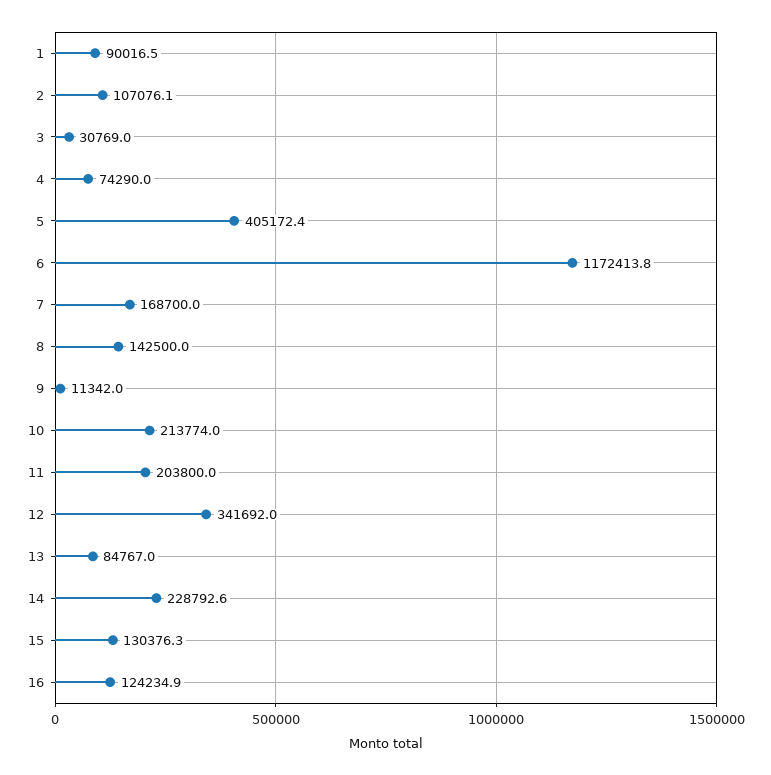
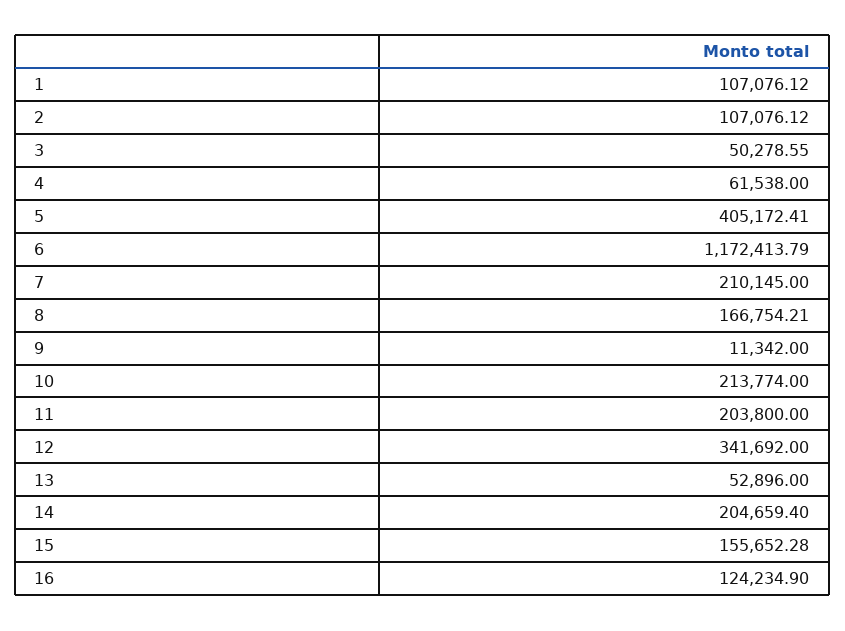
1: 90016.5 -> 107076.12
3: 30769 -> 50278.55
4: 74290 -> 61538
7: 168700 -> 210145
8: 142500 -> 166754.21
13: 84767 -> 52896
14: 228792.6 -> 204659.4
15: 130376.3 -> 155652.28

